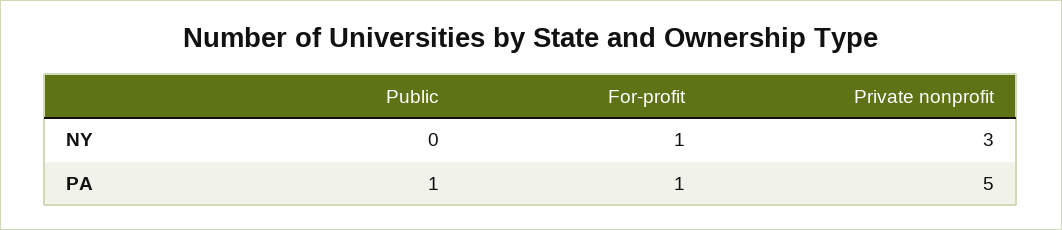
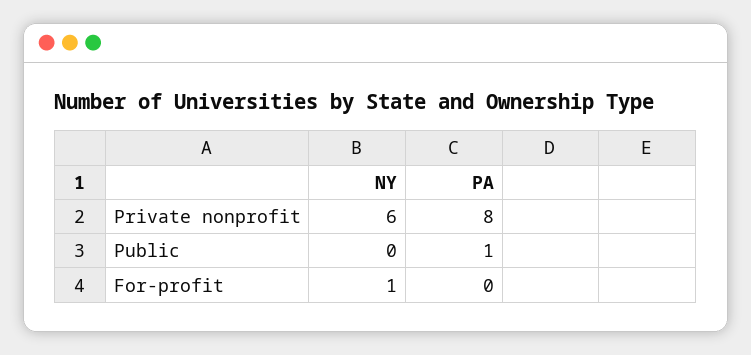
Private nonprofit, NY: 3 -> 6
For-profit, PA: 1 -> 0
Private nonprofit, PA: 5 -> 8

